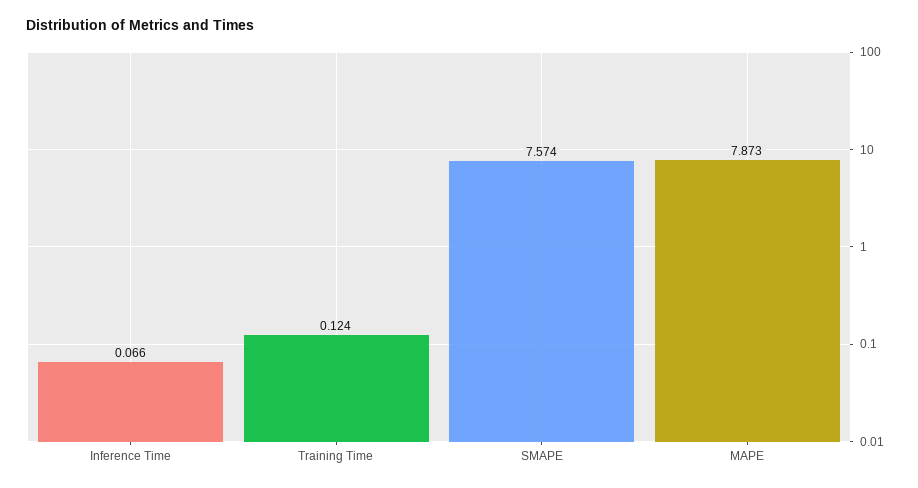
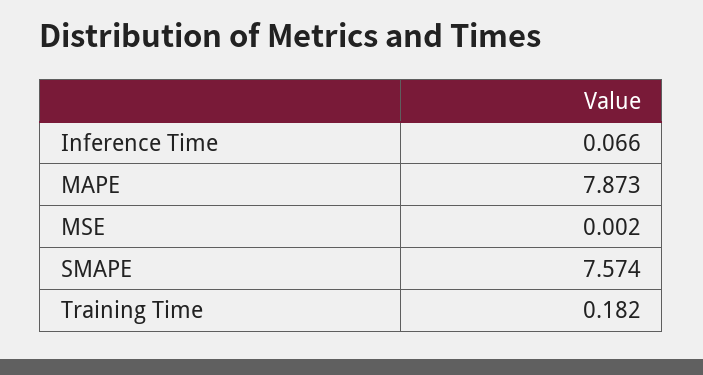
Training Time: 0.124 -> 0.182
MSE: none -> 0.002

